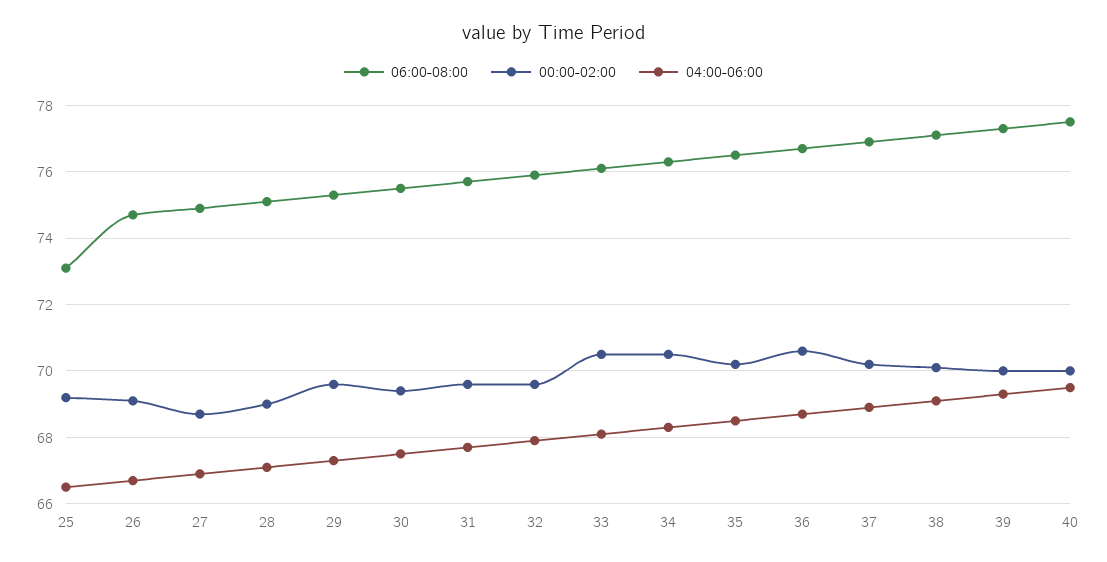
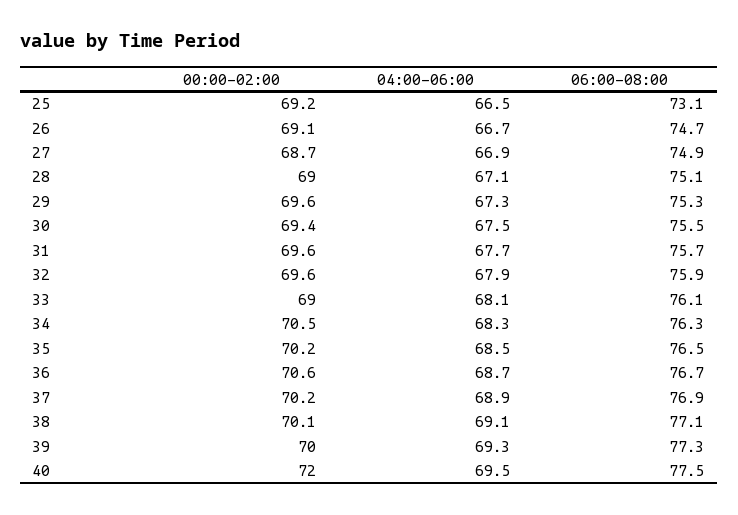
00:00-02:00, 33: 70.5 -> 69
00:00-02:00, 40: 70 -> 72

